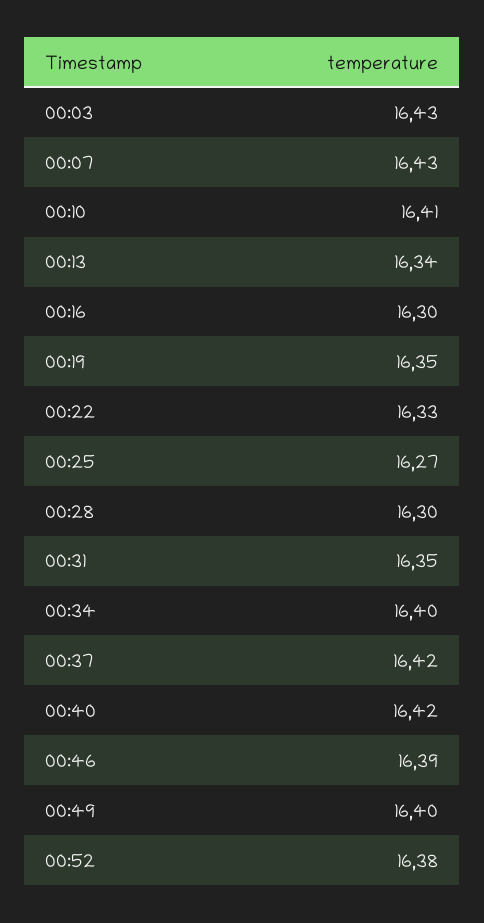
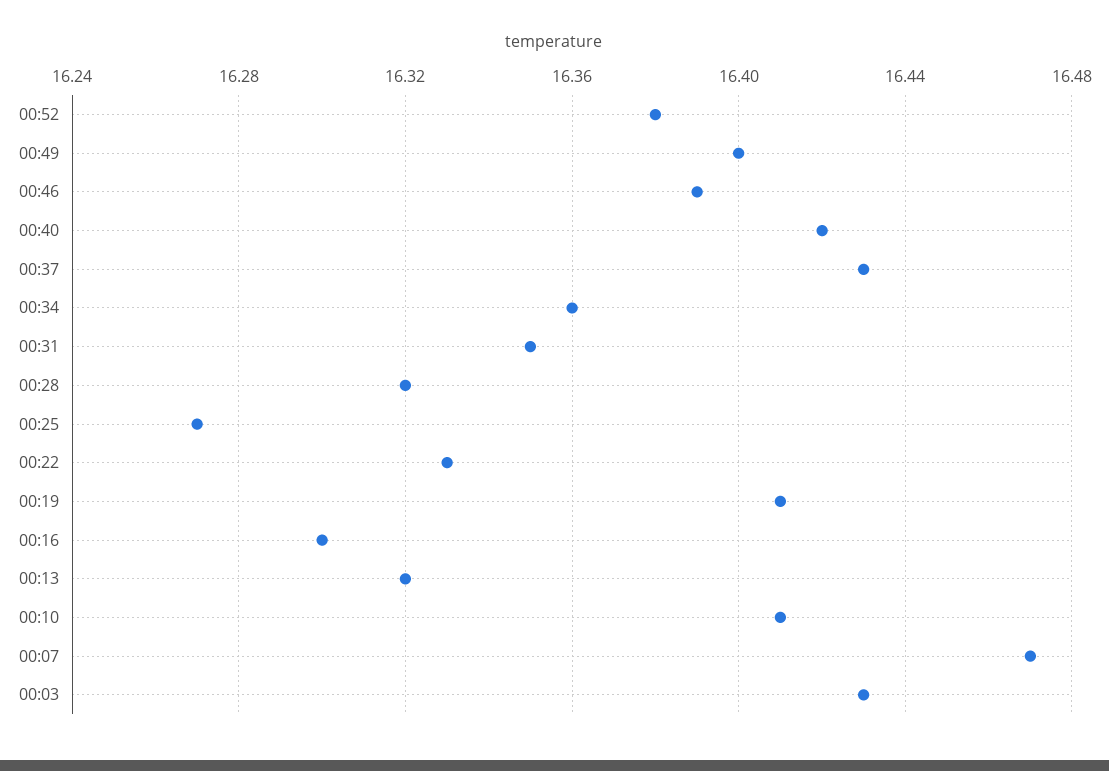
00:07: 16.43 -> 16.47
00:13: 16.34 -> 16.32
00:19: 16.35 -> 16.41
00:28: 16.3 -> 16.32
00:34: 16.4 -> 16.36
00:37: 16.42 -> 16.43

